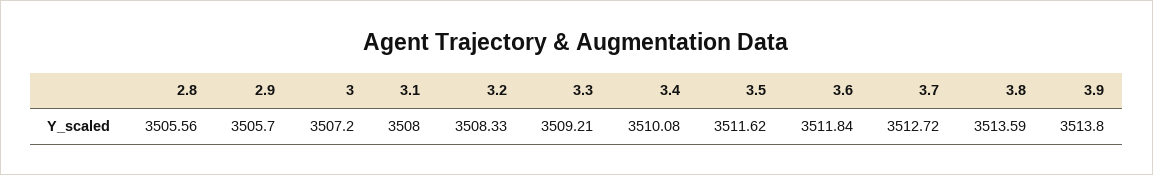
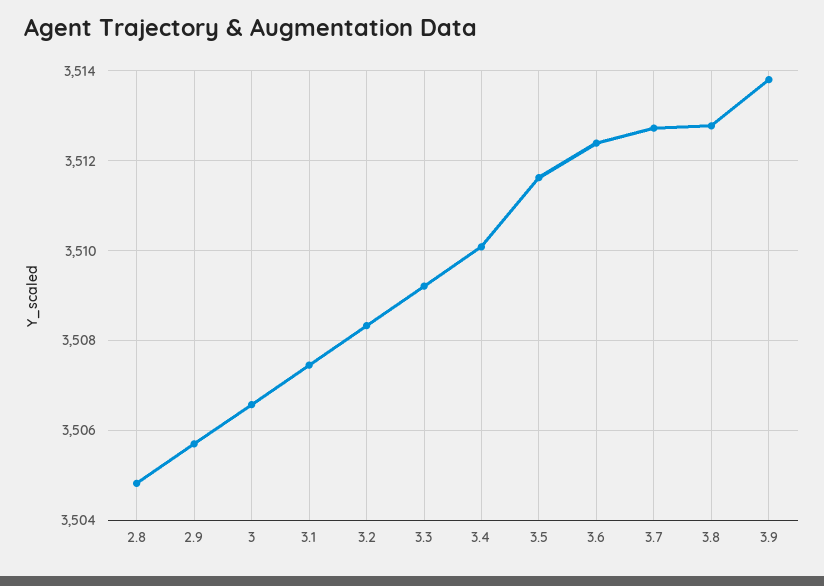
2.8: 3505.56 -> 3504.8
3: 3507.2 -> 3506.6
3.1: 3508 -> 3507.4
3.6: 3511.84 -> 3512.4
3.8: 3513.59 -> 3512.8

